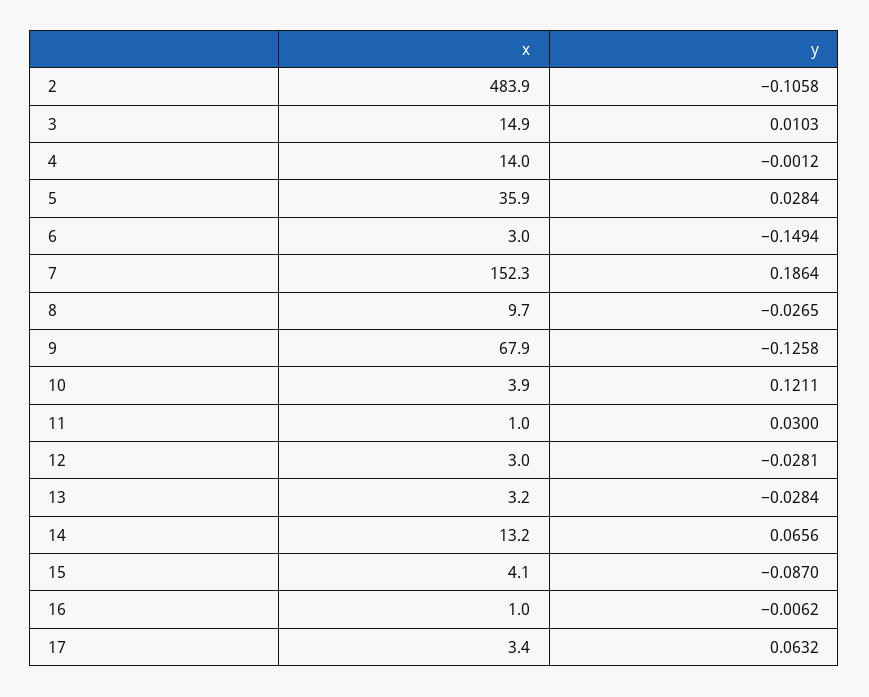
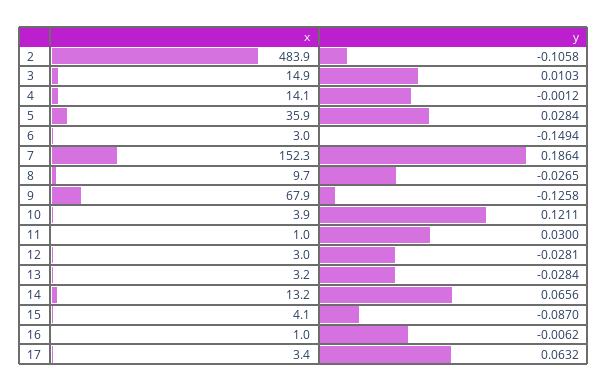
x, 4: 14 -> 14.1

